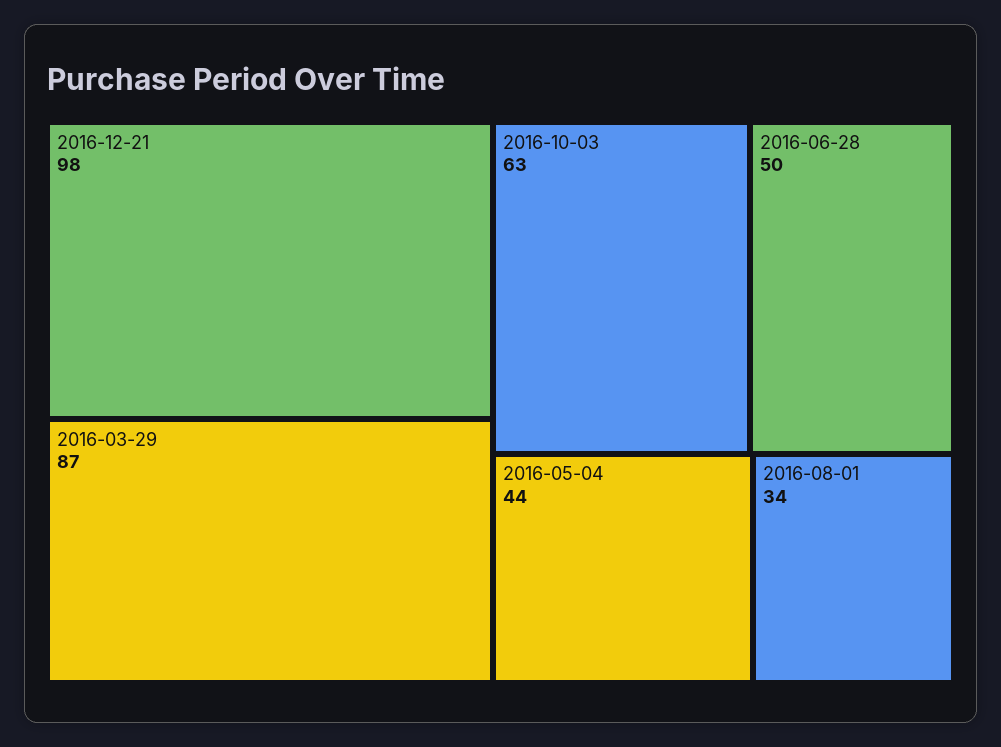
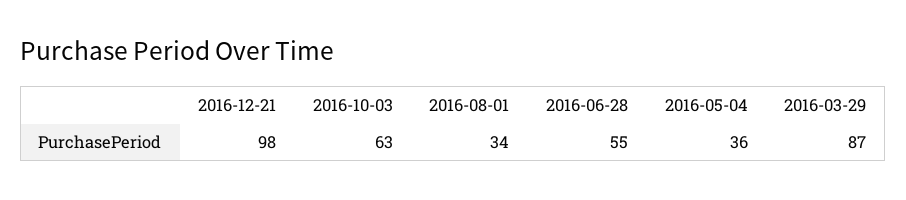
2016-06-28: 50 -> 55
2016-05-04: 44 -> 36

